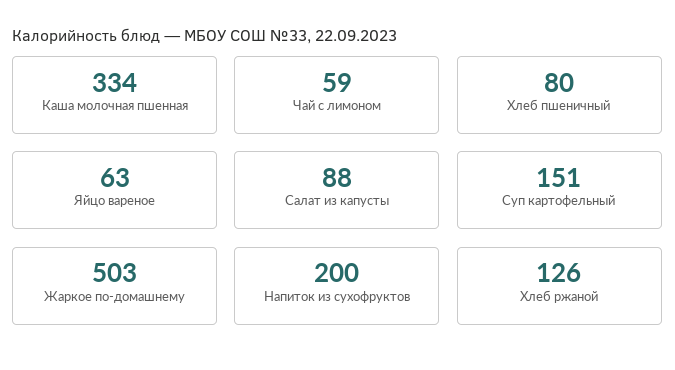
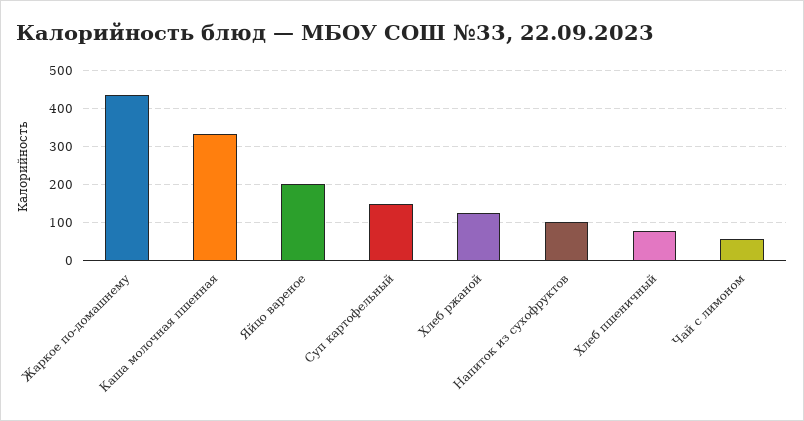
Яйцо вареное: 63 -> 200
Салат из капусты: 88 -> none
Жаркое по-домашнему: 503 -> 440
Напиток из сухофруктов: 200 -> 100

